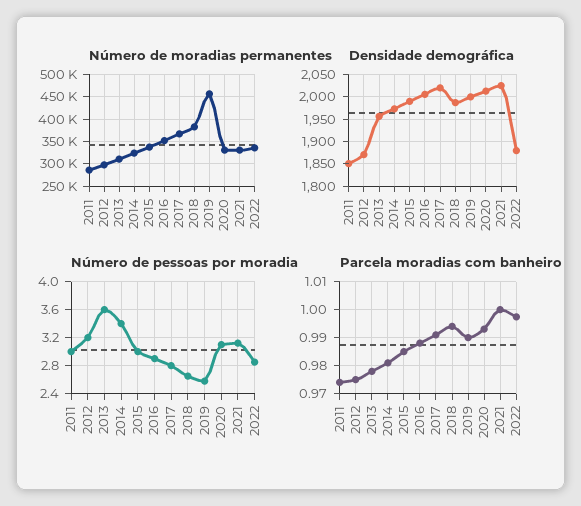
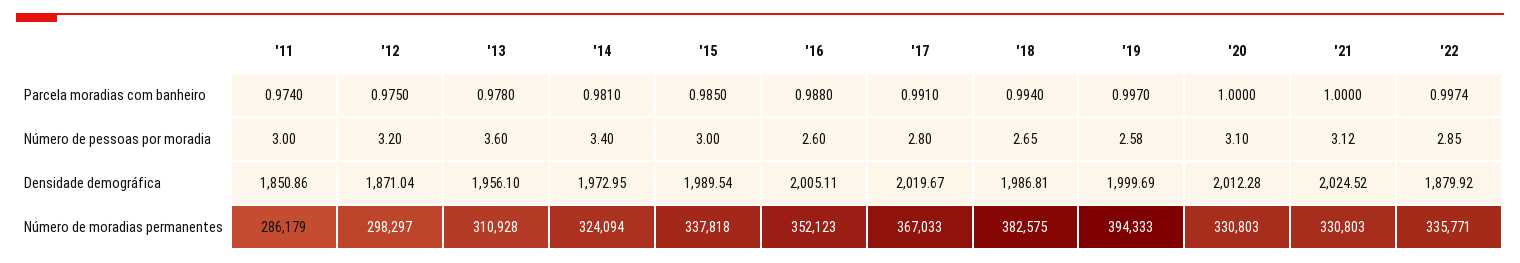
Número de moradias permanentes, 2019: 450000 -> 394333
Número de pessoas por moradia, 2016: 2.9 -> 2.6
Parcela moradias com banheiro, 2019: 0.99 -> 0.997
Parcela moradias com banheiro, 2020: 0.9925 -> 1

